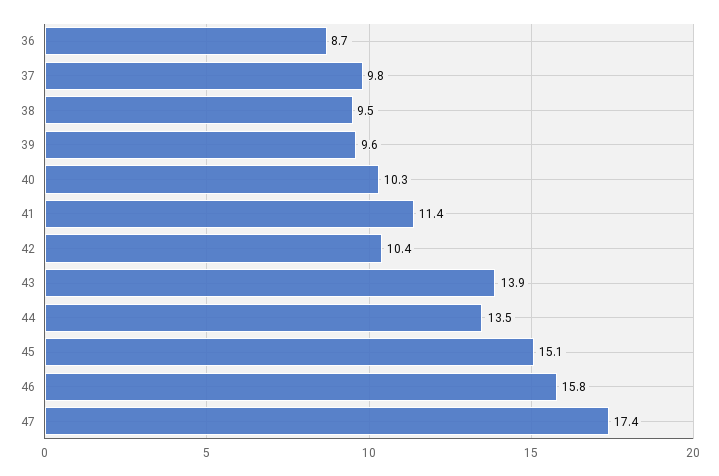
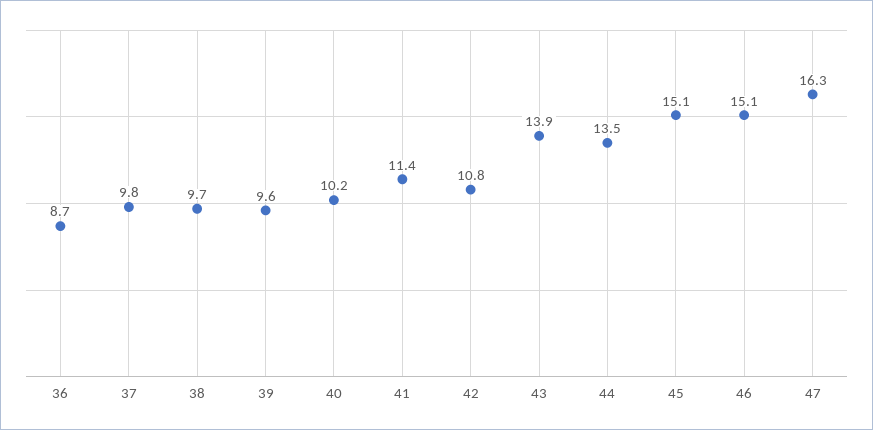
38: 9.5 -> 9.7
40: 10.3 -> 10.2
42: 10.4 -> 10.8
46: 15.8 -> 15.1
47: 17.4 -> 16.3

